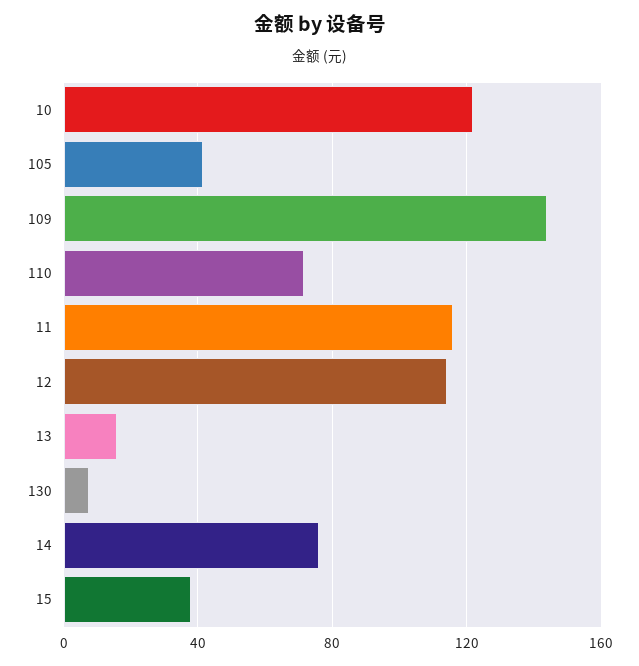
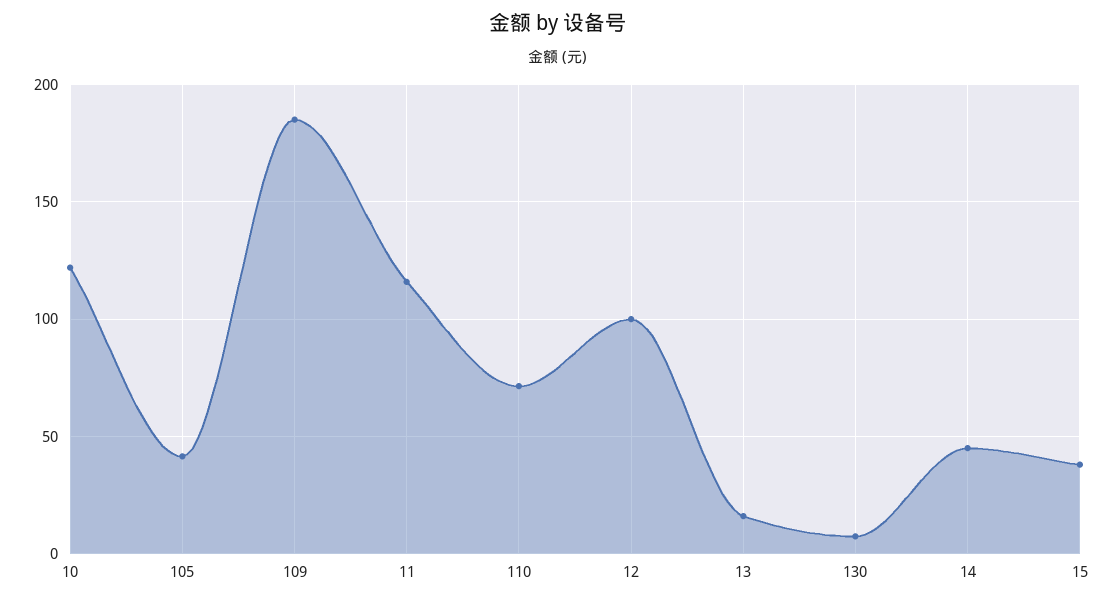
109: 145 -> 185
12: 115 -> 100
14: 75 -> 45

